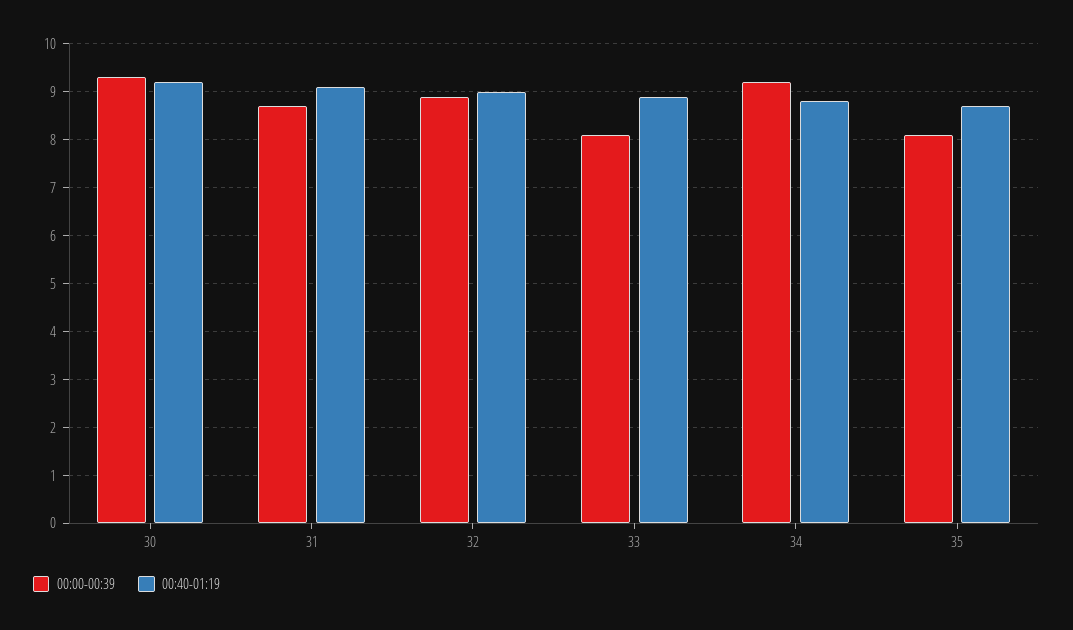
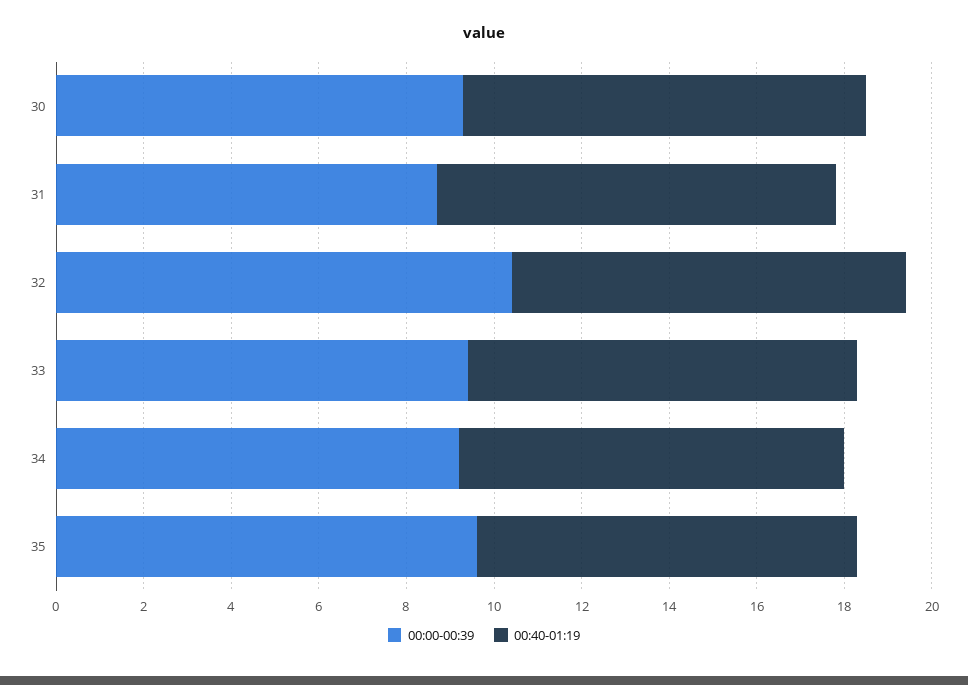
00:00-00:39, 32: 9 -> 10.5
00:00-00:39, 33: 8 -> 9.5
00:00-00:39, 35: 8 -> 9.5

